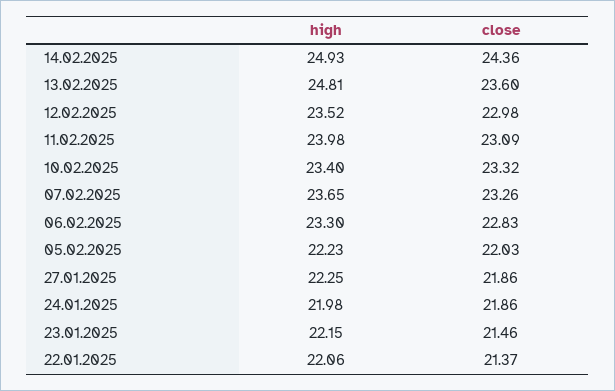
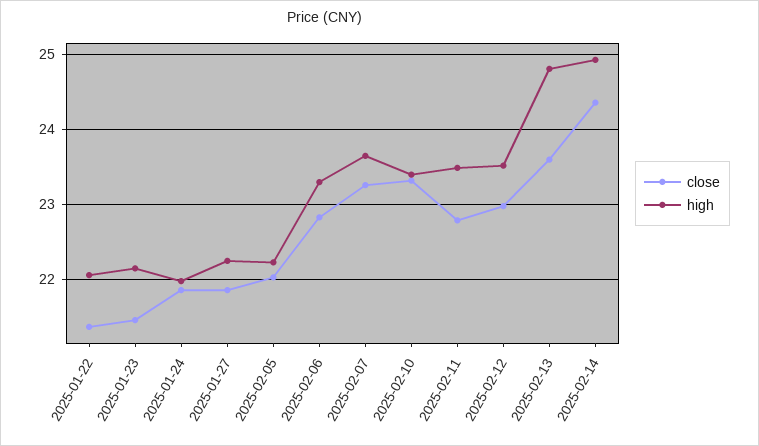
high, 11.02.2025: 23.98 -> 23.5
close, 11.02.2025: 23.09 -> 22.8

